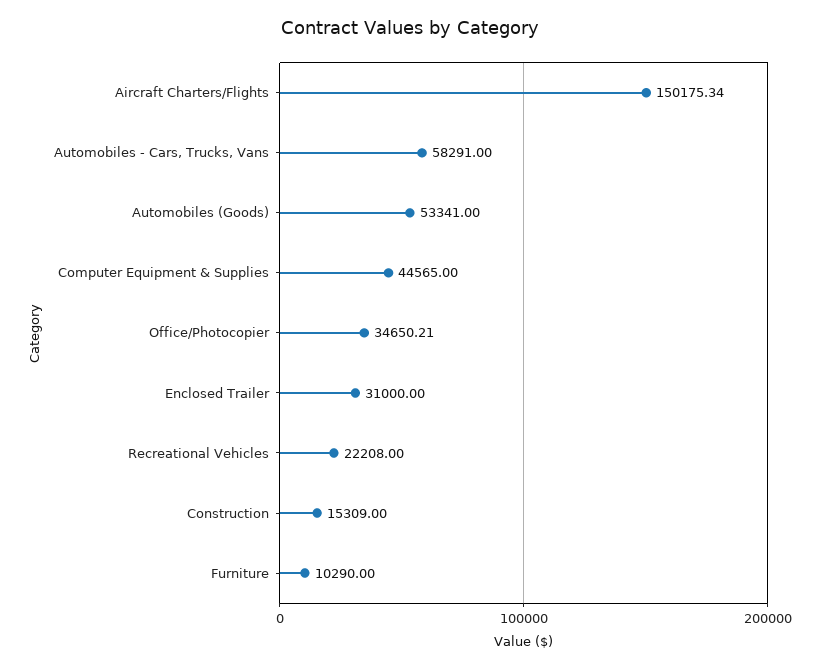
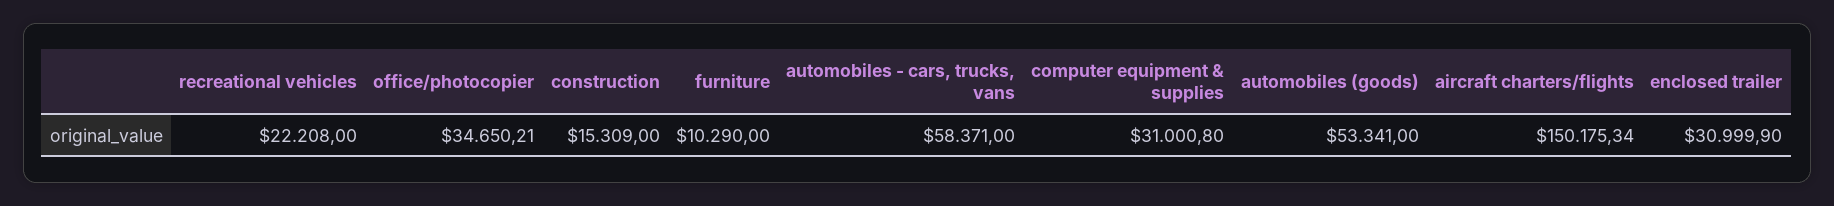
Automobiles - Cars, Trucks, Vans: 58291 -> 58371
Computer Equipment & Supplies: 44565 -> 31000.8
Enclosed Trailer: 31000 -> 30999.9

